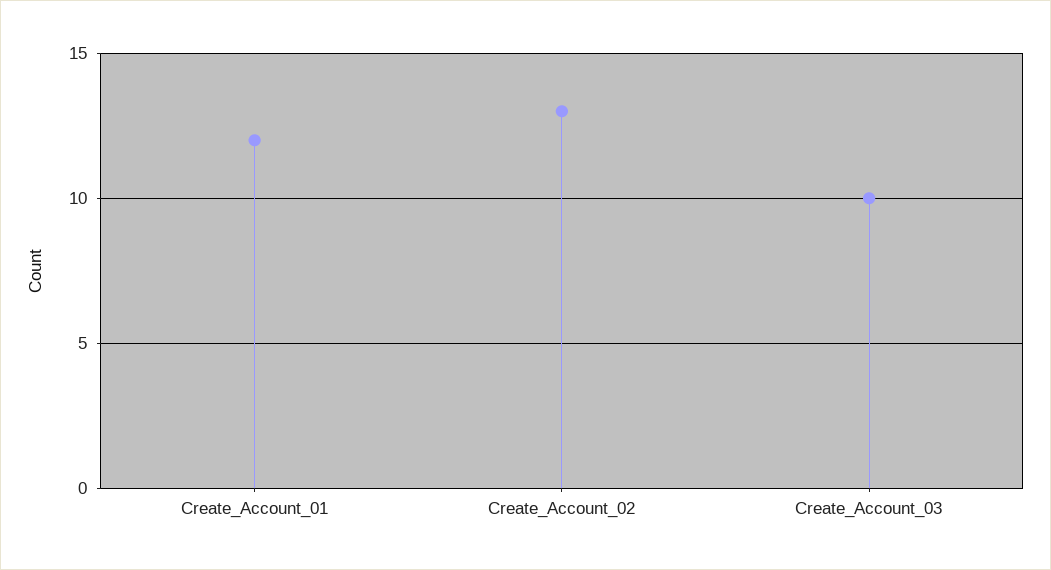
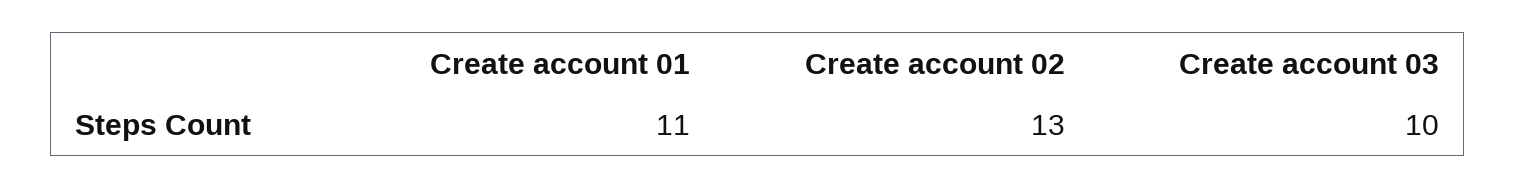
Create_Account_01: 12 -> 11

